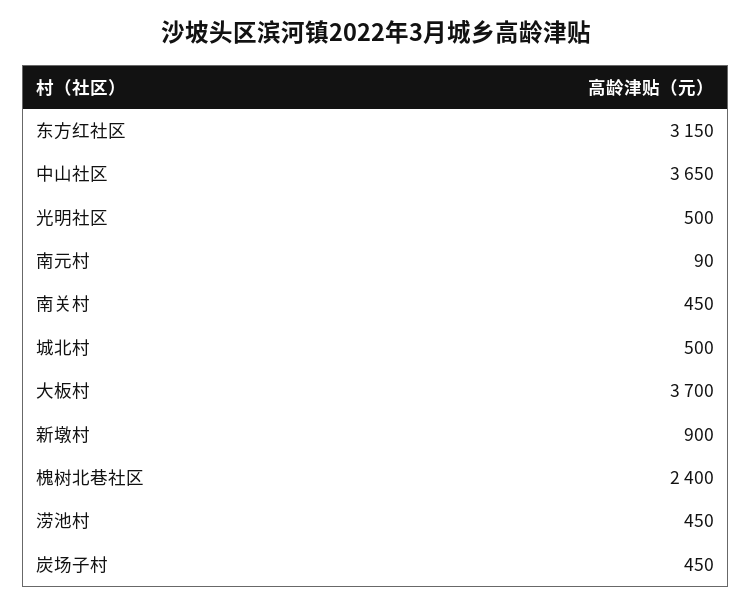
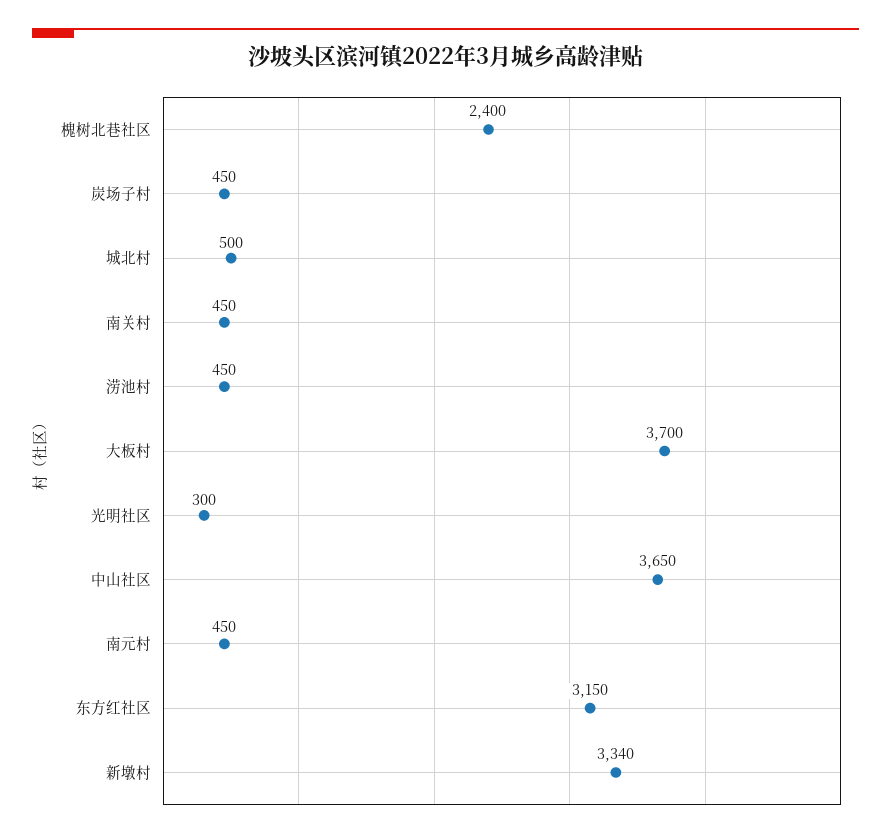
光明社区: 500 -> 300
南元村: 90 -> 450
新墩村: 900 -> 3340

